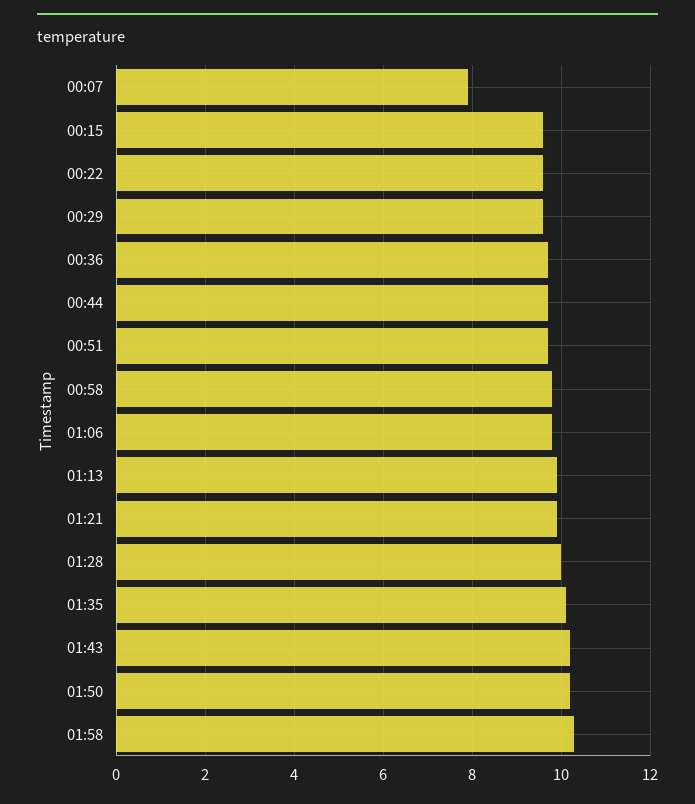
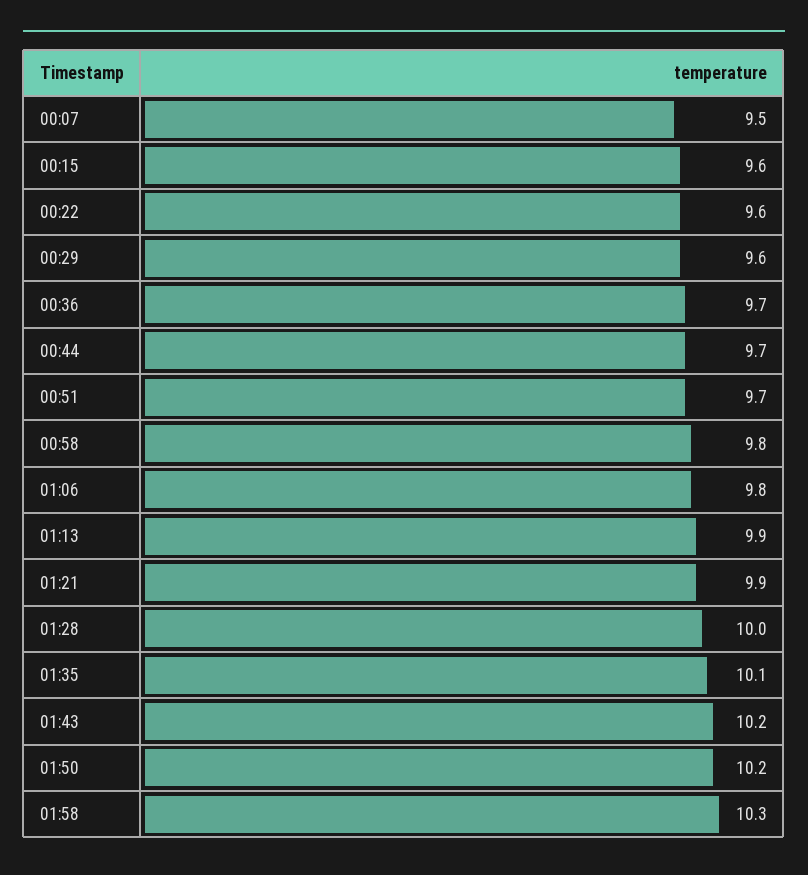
00:07: 8 -> 9.5

